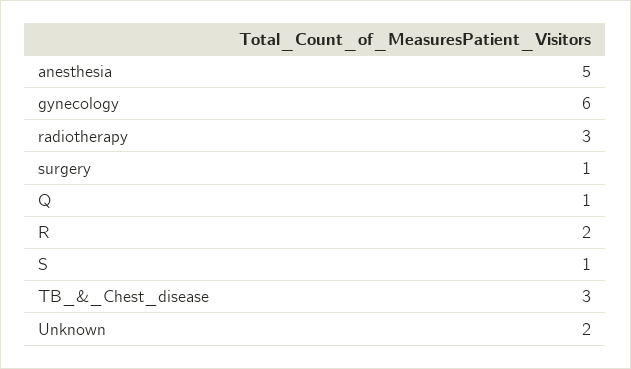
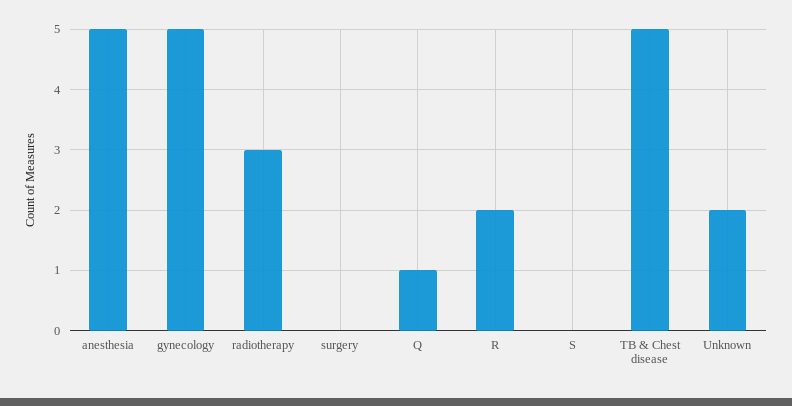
gynecology: 6 -> 5
surgery: 1 -> 0
S: 1 -> 0
TB_&_Chest_disease: 3 -> 5

